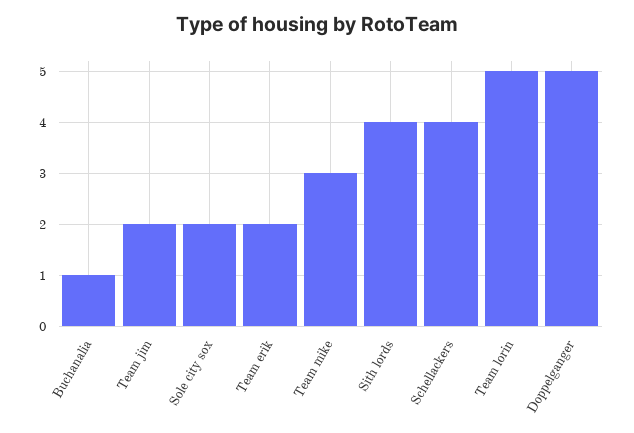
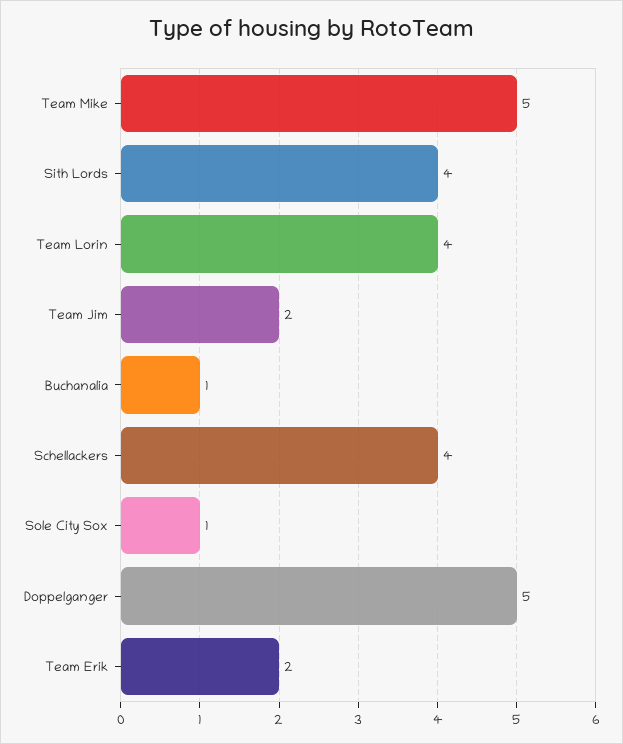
Sole city sox: 2 -> 1
Team mike: 3 -> 5
Team lorin: 5 -> 4

